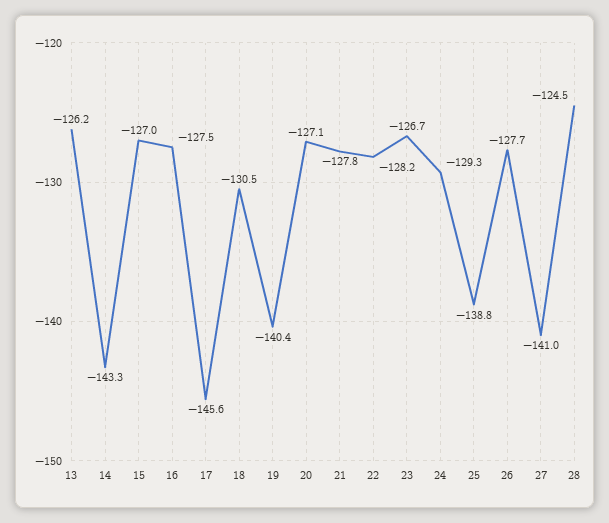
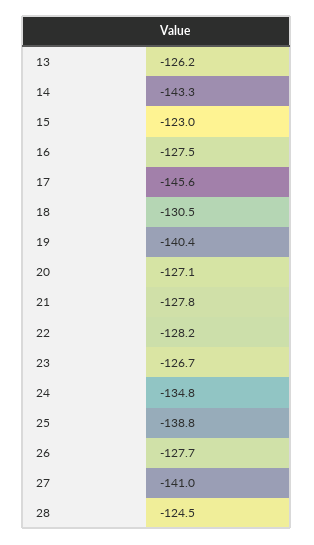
15: -127 -> -123
24: -129.3 -> -134.8

